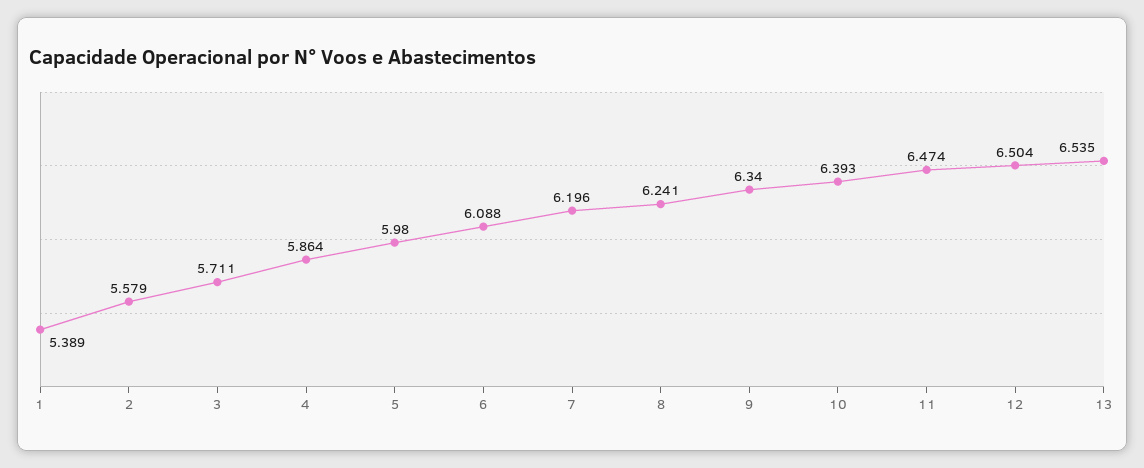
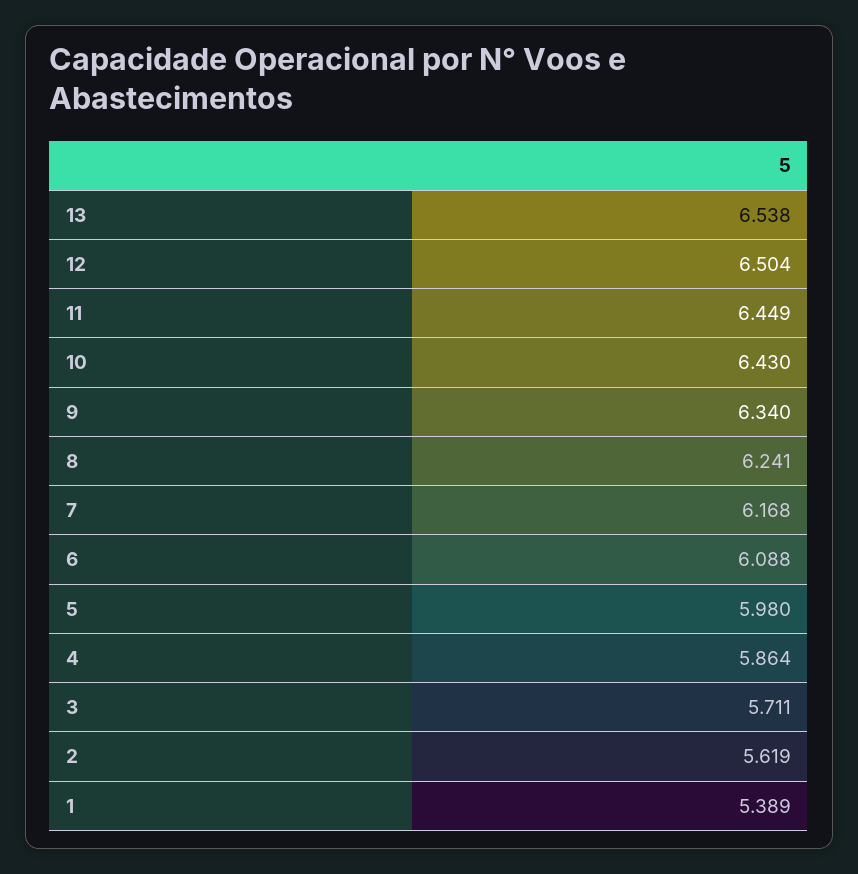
2: 5.579 -> 5.619
7: 6.196 -> 6.168
10: 6.393 -> 6.43
11: 6.474 -> 6.449
13: 6.535 -> 6.538

